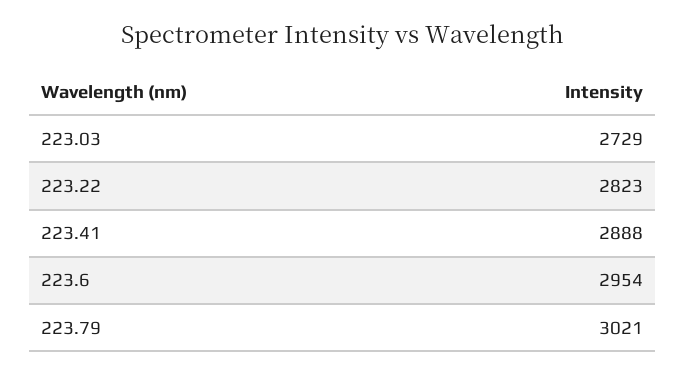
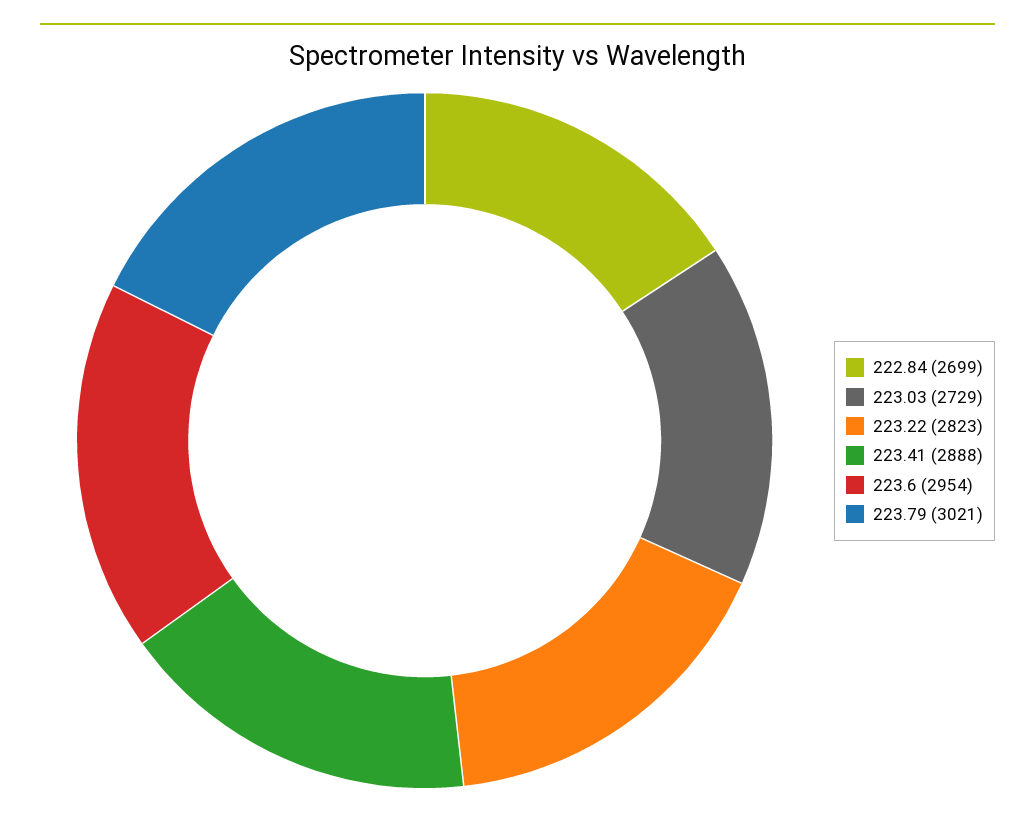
222.84: none -> 2699

